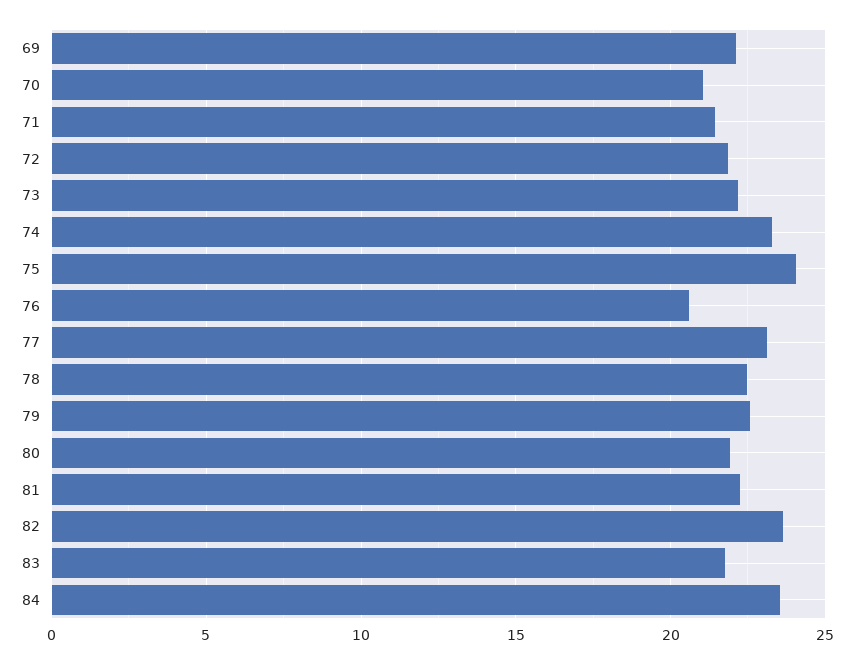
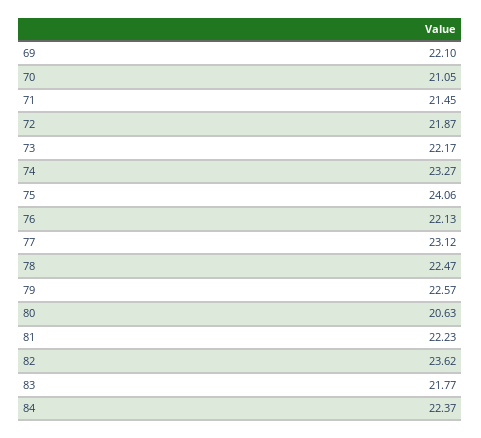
76: 20.5 -> 22.13
80: 22 -> 20.63
84: 23.5 -> 22.37

